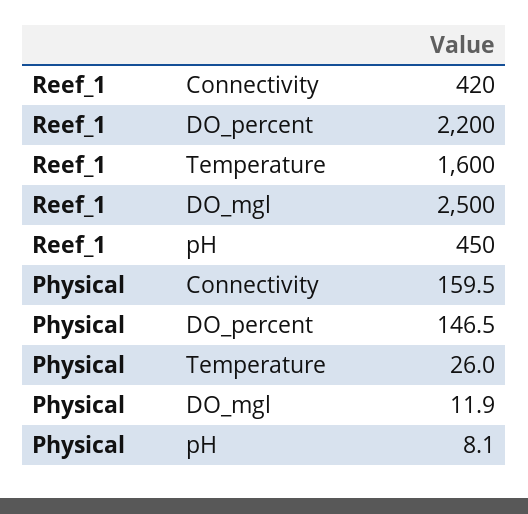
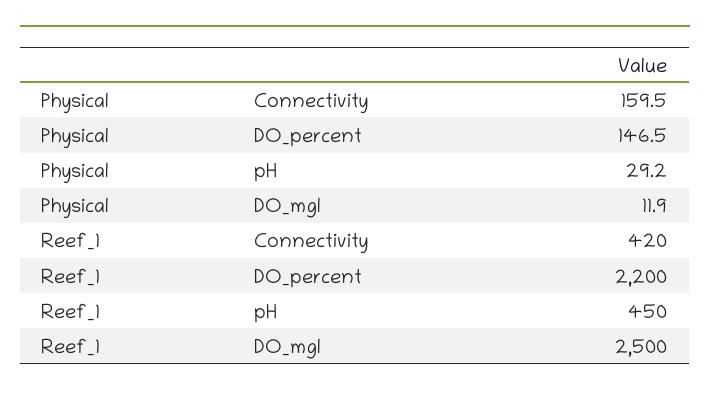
Reef_1, Temperature: 1600 -> none
Physical, Temperature: 26 -> none
Physical, pH: 8.1 -> 29.2

